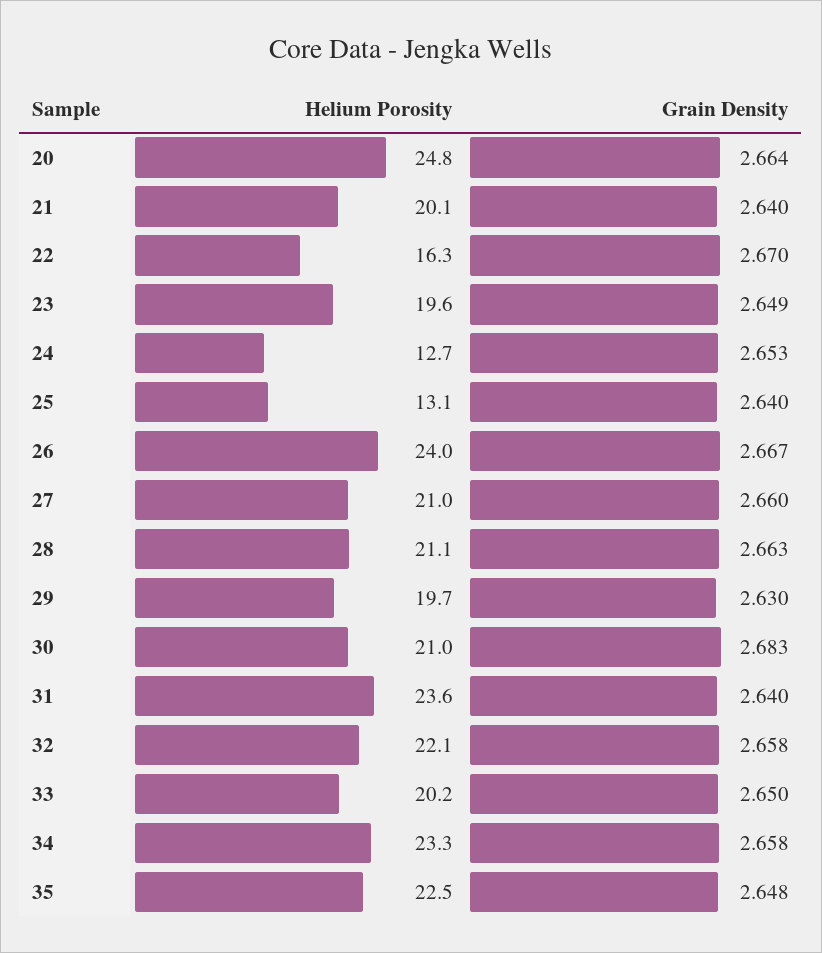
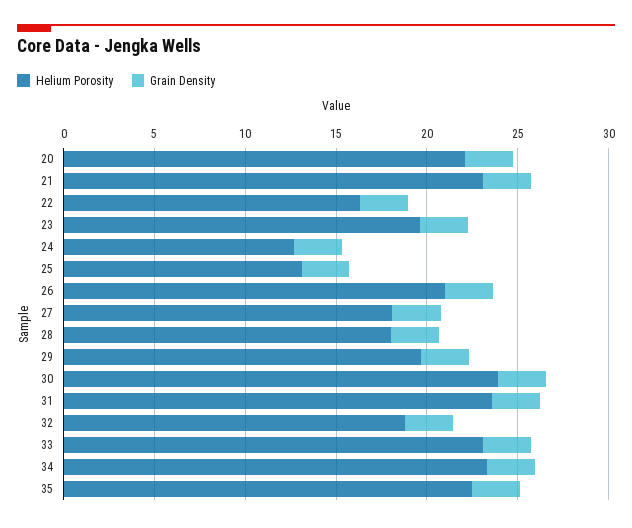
Helium Porosity, 20: 24.8 -> 22
Helium Porosity, 21: 20.1 -> 23
Helium Porosity, 26: 24 -> 21
Helium Porosity, 27: 21 -> 18
Helium Porosity, 28: 21.1 -> 18
Helium Porosity, 30: 21 -> 24
Helium Porosity, 32: 22.1 -> 19
Helium Porosity, 33: 20.2 -> 23

